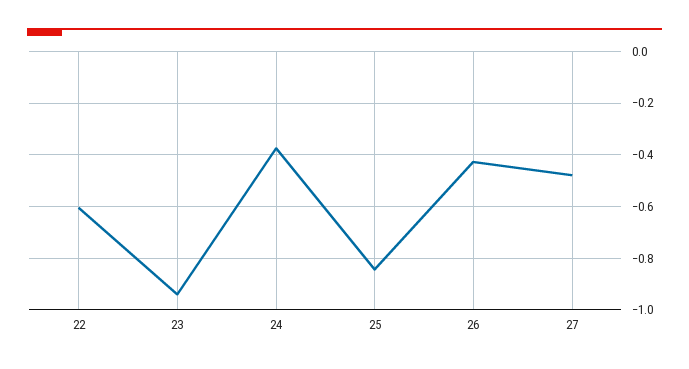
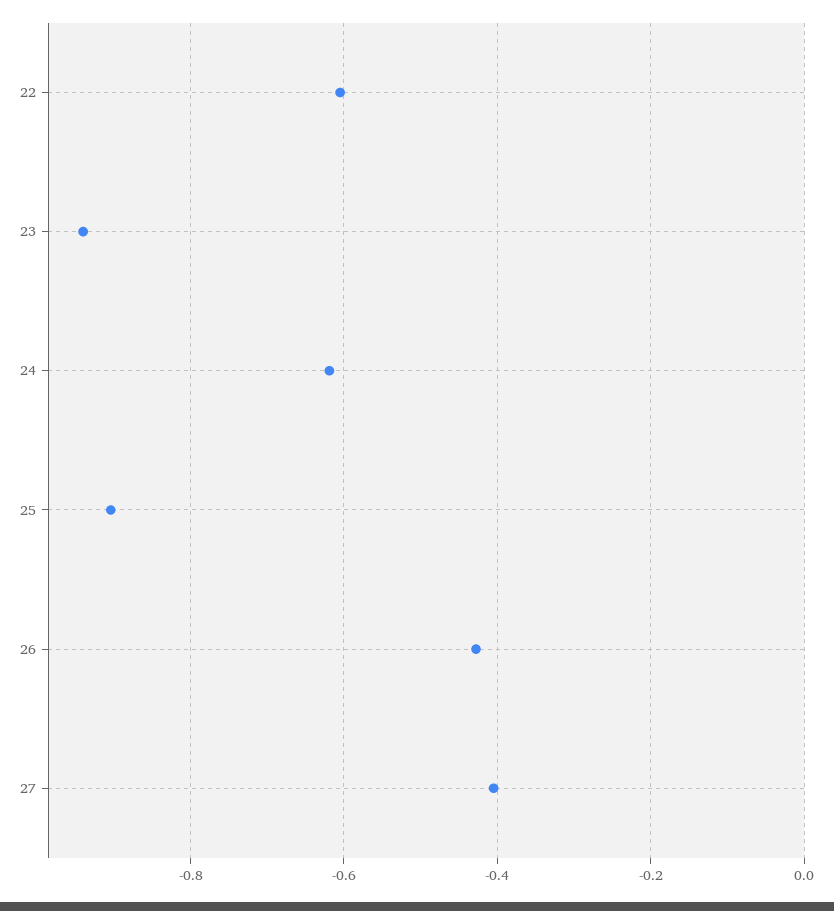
24: -0.375 -> -0.62
25: -0.85 -> -0.9
27: -0.475 -> -0.4

